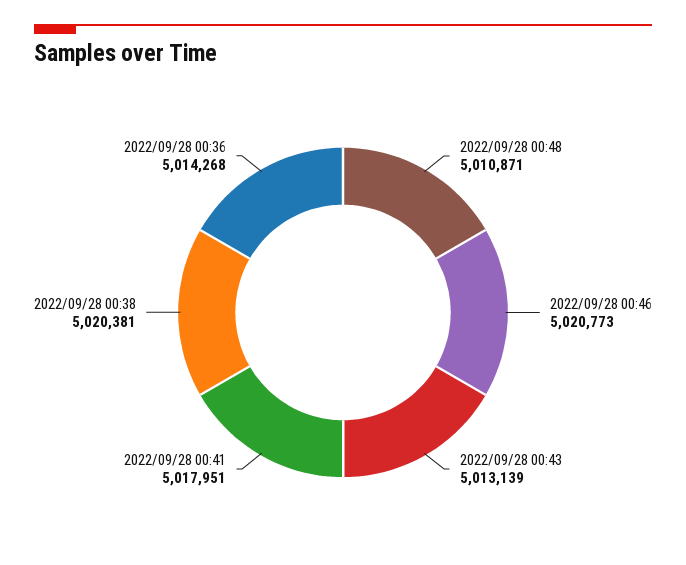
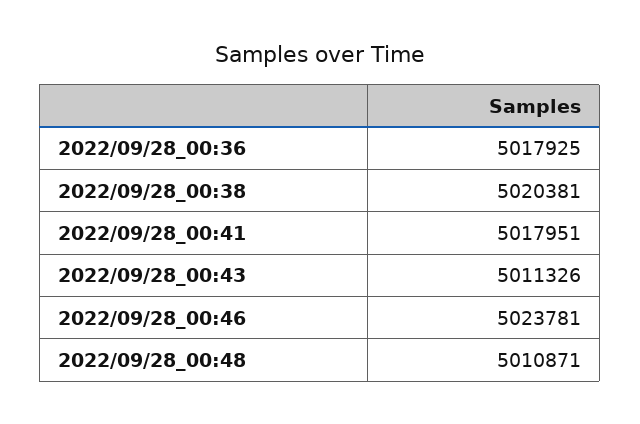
2022/09/28 00:46: 5020773 -> 5023781
2022/09/28 00:43: 5013139 -> 5011326
2022/09/28 00:36: 5014268 -> 5017925

